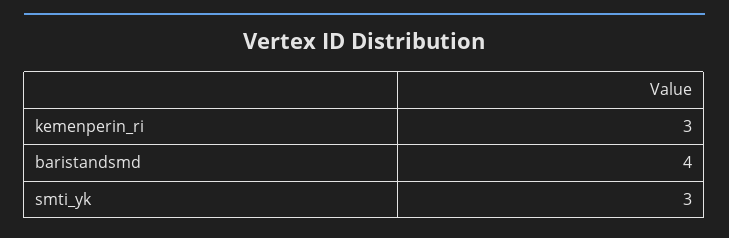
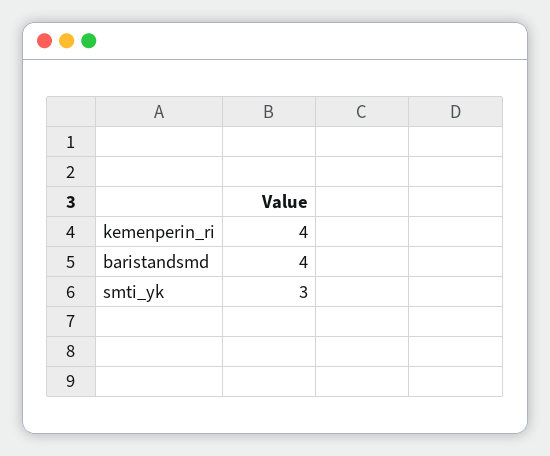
kemenperin_ri: 3 -> 4

